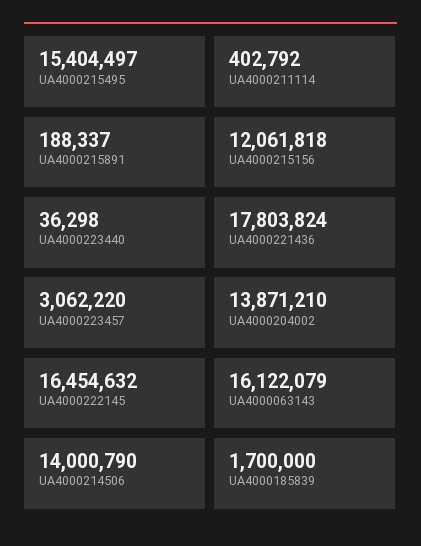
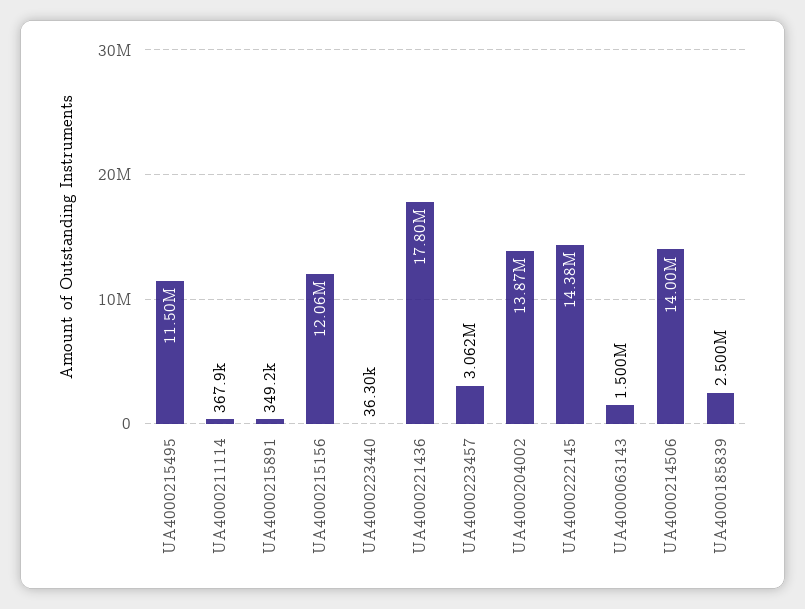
UA4000215495: 15404497 -> 11500000
UA4000211114: 402792 -> 367900
UA4000215891: 188337 -> 349200
UA4000222145: 16454632 -> 14380000
UA4000063143: 16122079 -> 1500000
UA4000185839: 1700000 -> 2500000

